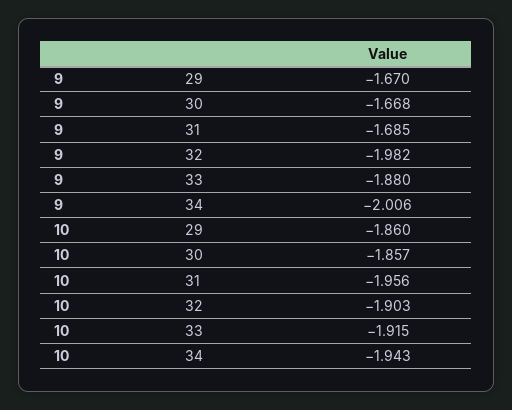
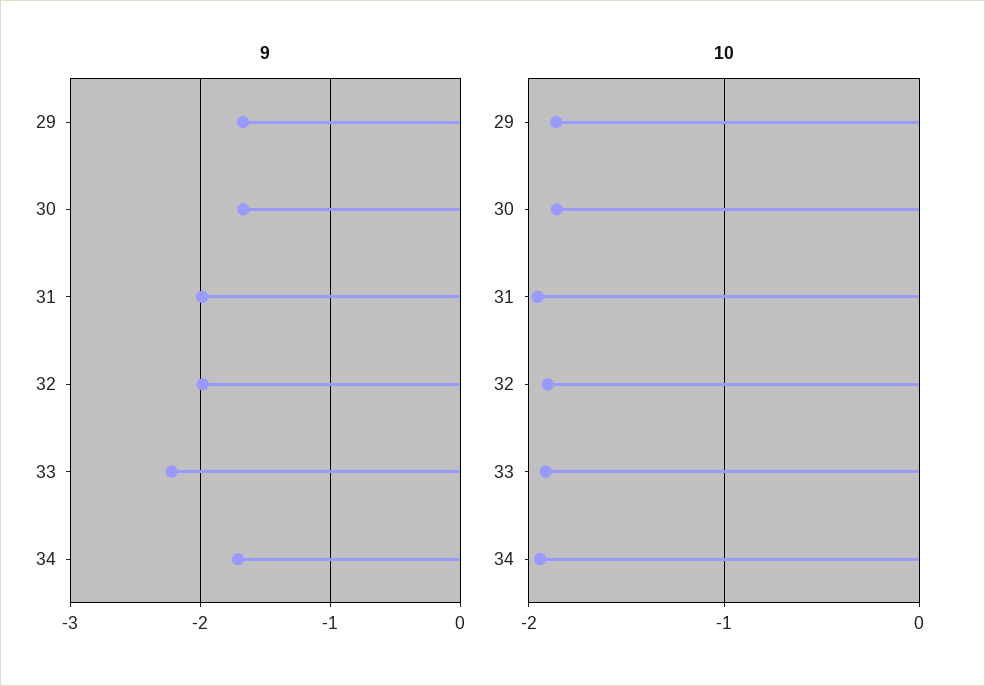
9, 31: -1.685 -> -2
9, 33: -1.88 -> -2.2
9, 34: -2.006 -> -1.7

